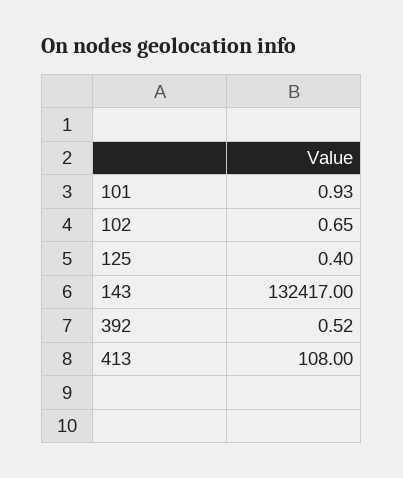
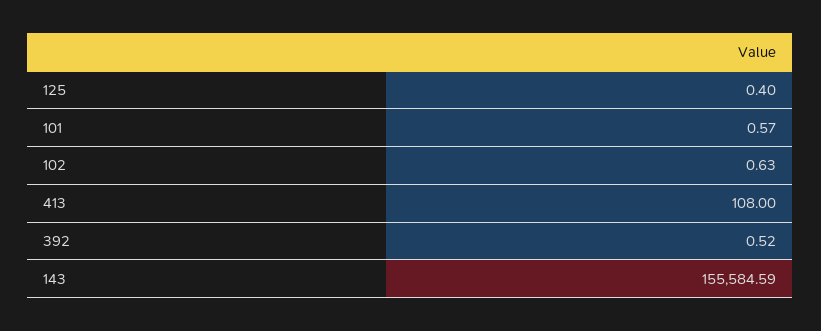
101: 0.93 -> 0.57
102: 0.65 -> 0.63
143: 132417 -> 155584.59

